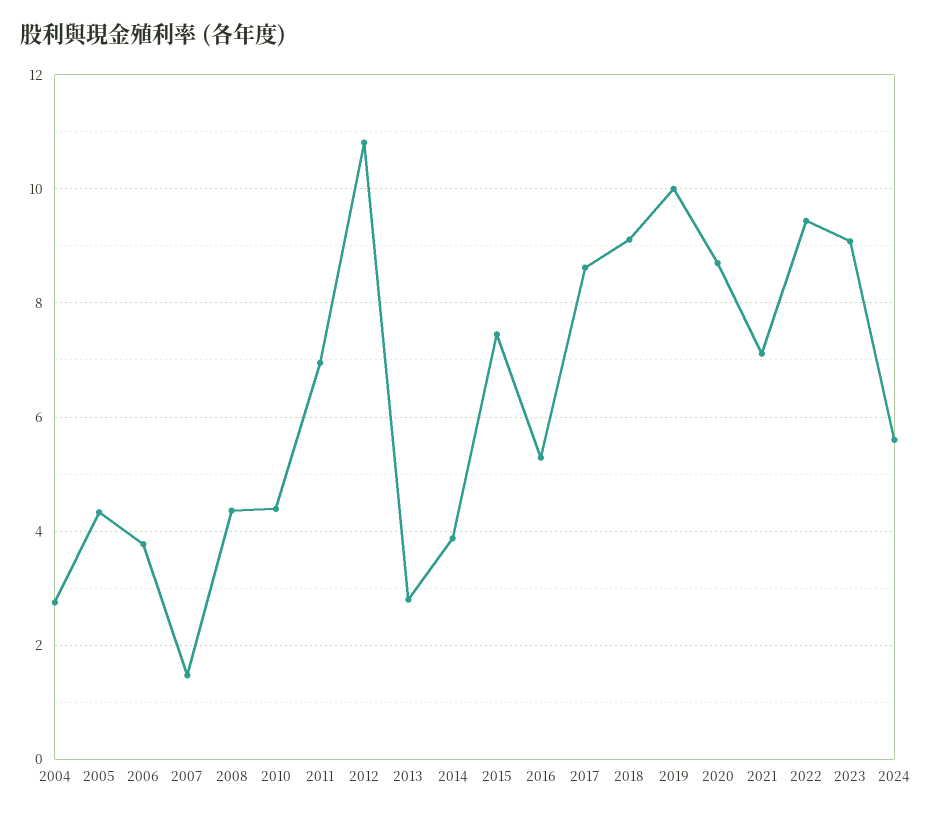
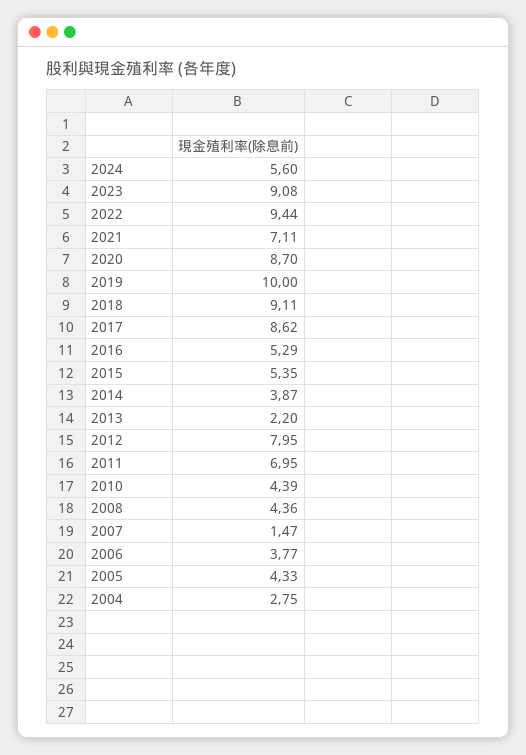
2012: 10.8 -> 7.95
2013: 2.8 -> 2.2
2015: 7.4 -> 5.35

